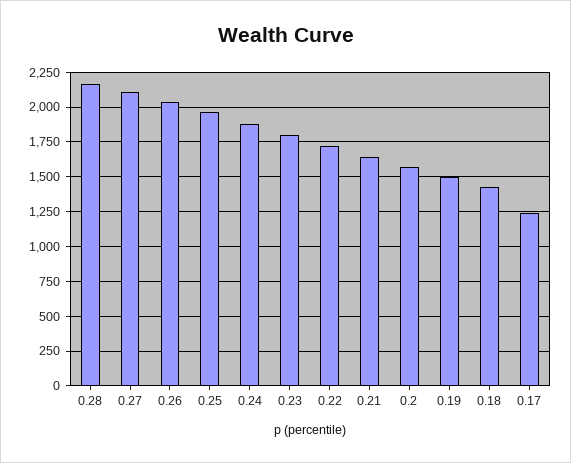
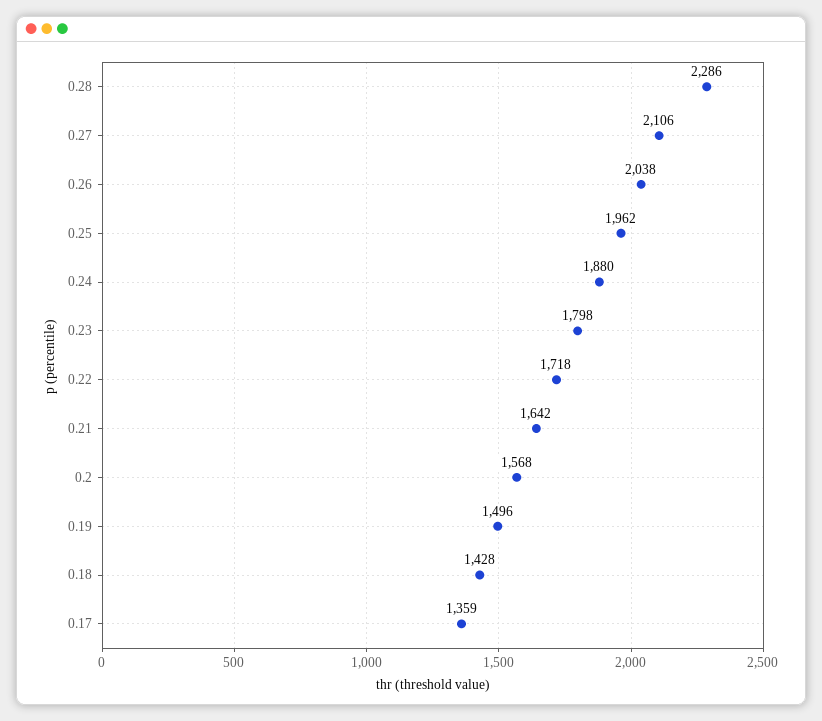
0.28: 2150 -> 2286
0.17: 1250 -> 1359

